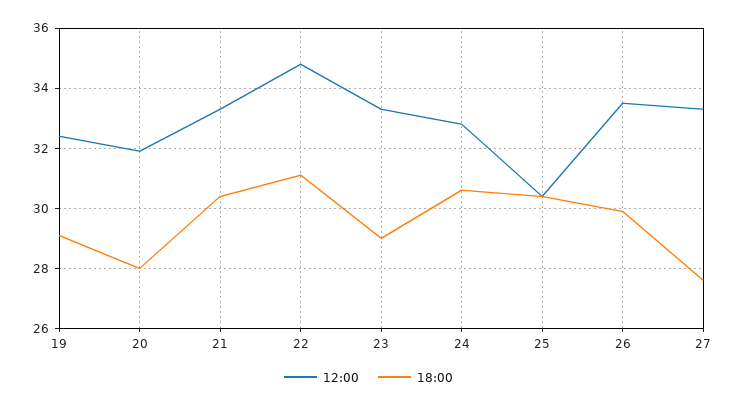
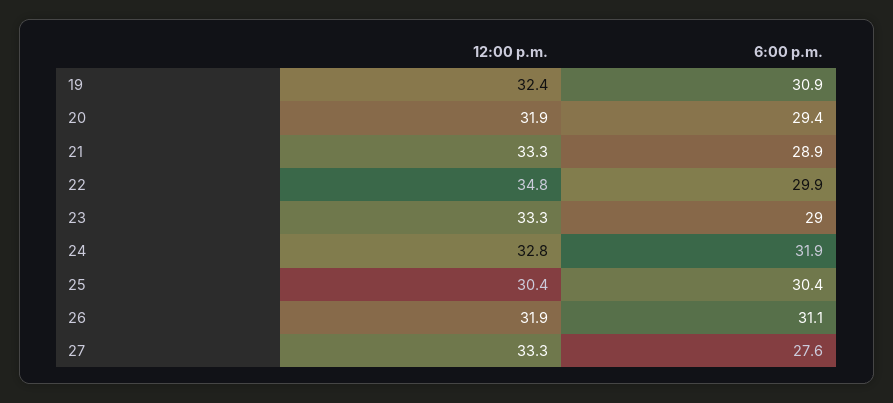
18:00, 19: 29 -> 30.9
18:00, 20: 28 -> 29.4
18:00, 21: 30.5 -> 28.9
18:00, 22: 31 -> 29.9
18:00, 24: 30.5 -> 31.9
12:00, 26: 33.5 -> 31.9
18:00, 26: 30 -> 31.1

